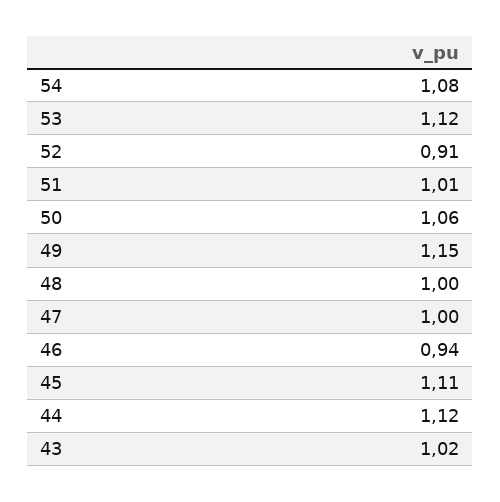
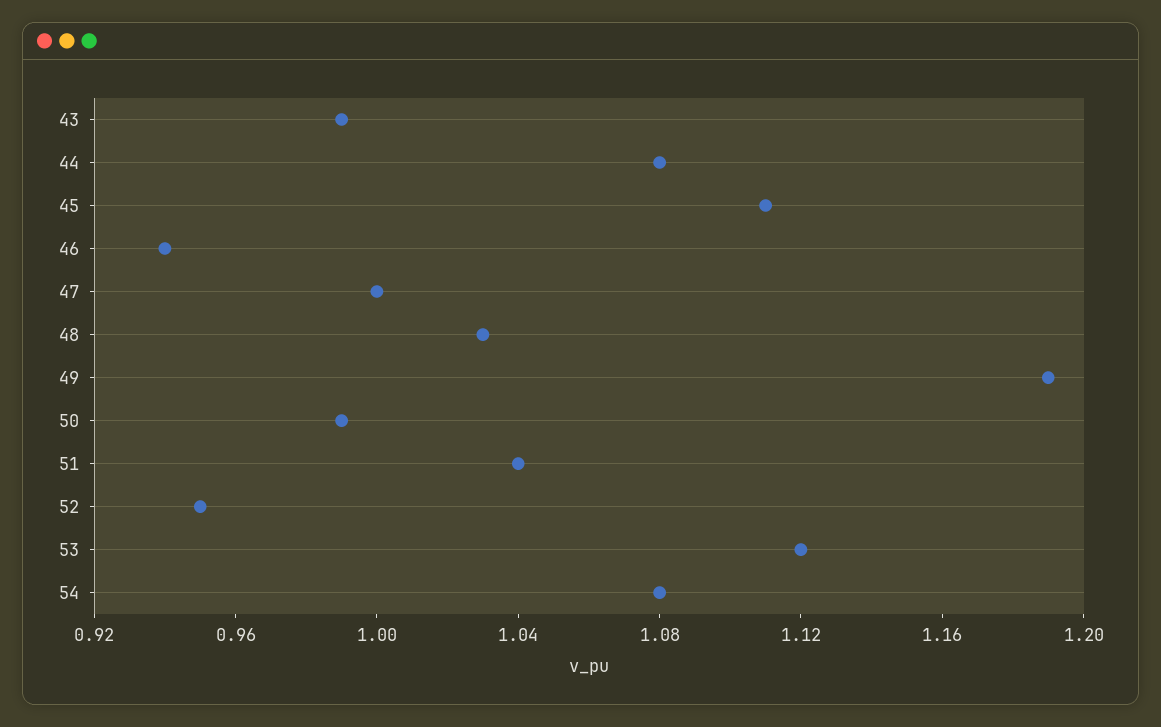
52: 0.91 -> 0.95
51: 1.01 -> 1.04
50: 1.06 -> 0.99
49: 1.15 -> 1.19
48: 1 -> 1.03
44: 1.12 -> 1.08
43: 1.02 -> 0.99

